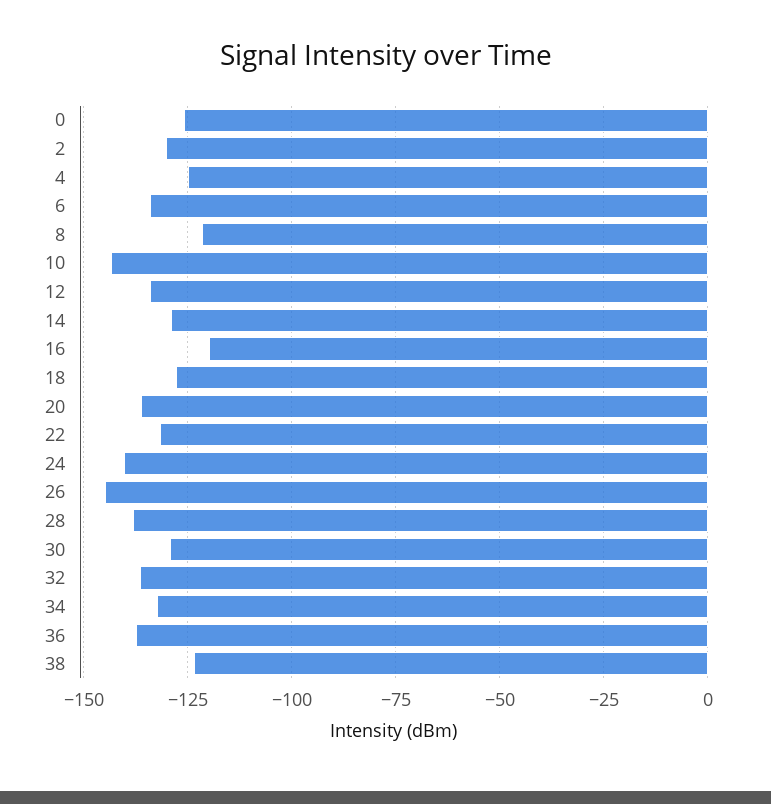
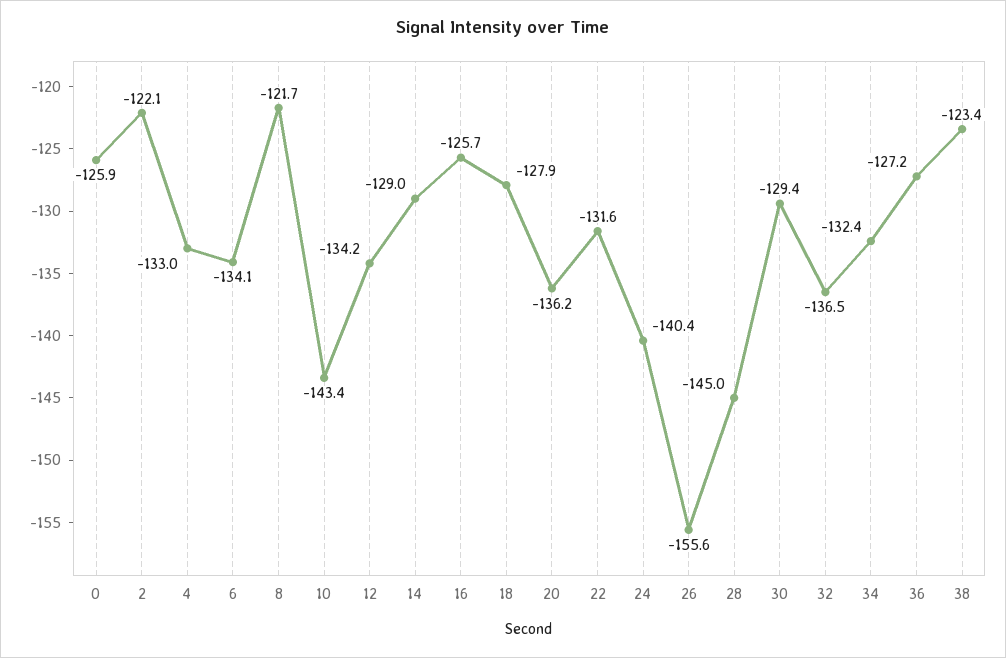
2: -130 -> -122.1
4: -125 -> -133
16: -120 -> -125.7
26: -145 -> -155.6
28: -137.5 -> -145
36: -137.5 -> -127.2

